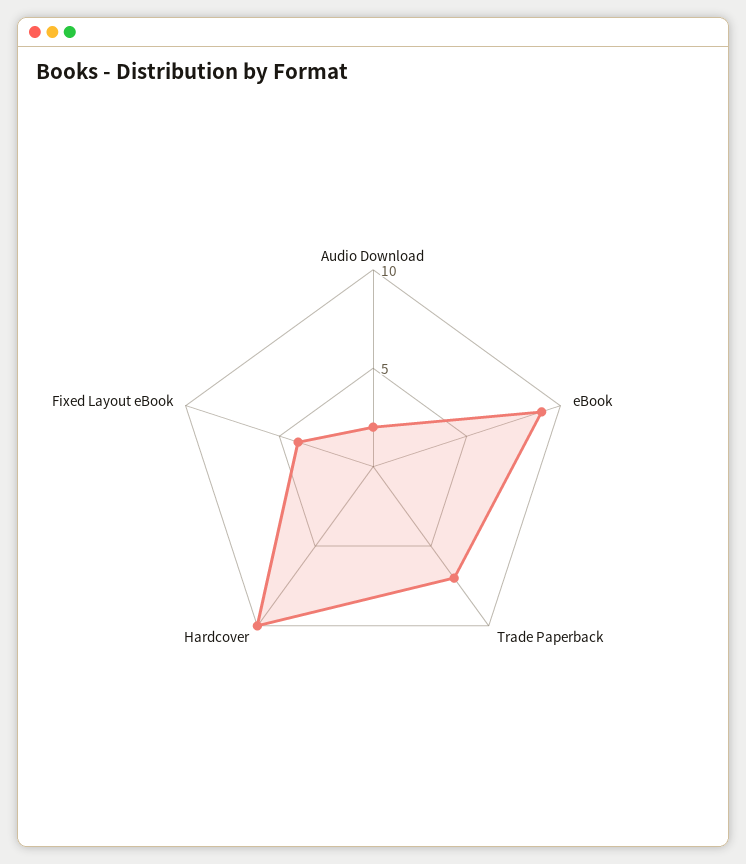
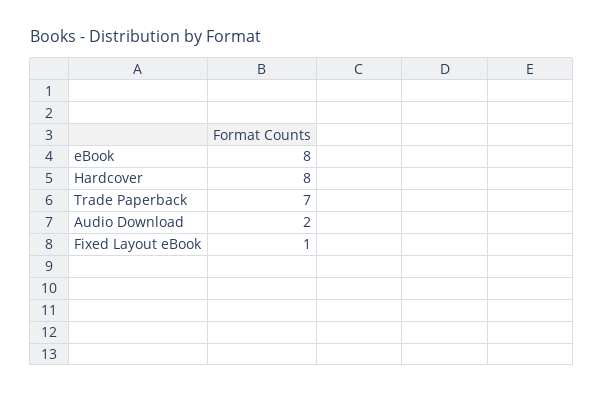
eBook: 9 -> 8
Hardcover: 10 -> 8
Fixed Layout eBook: 4 -> 1

